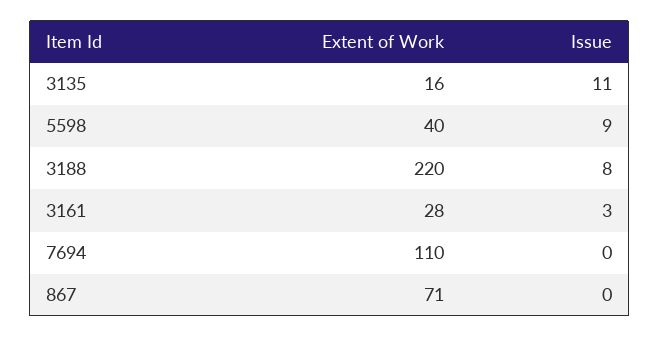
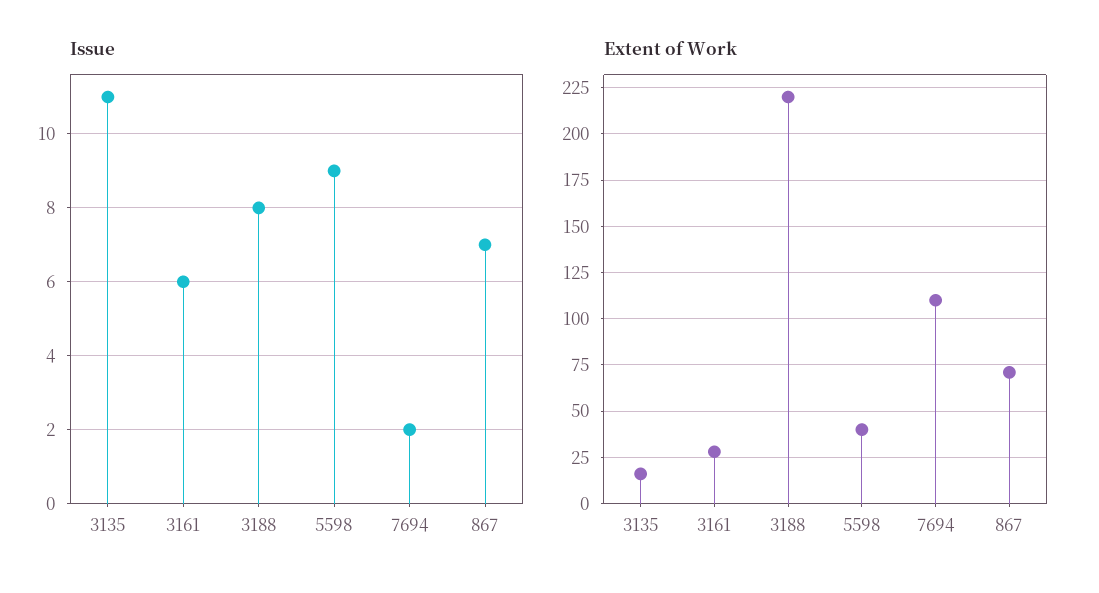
Issue, 3161: 3 -> 6
Issue, 7694: 0 -> 2
Issue, 867: 0 -> 7

